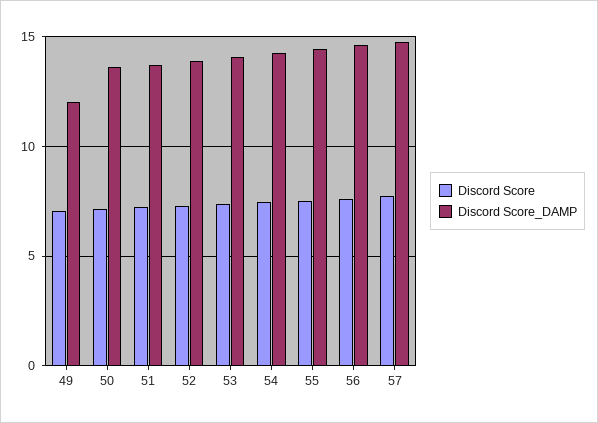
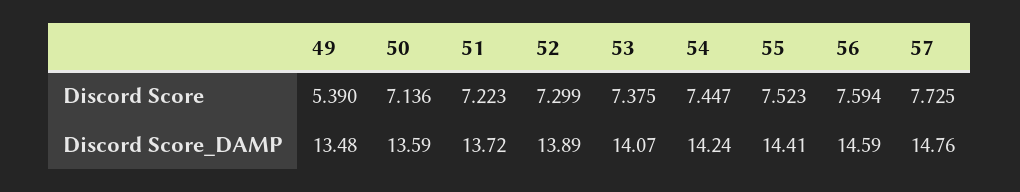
Discord Score, 49: 7 -> 5.39
Discord Score_DAMP, 49: 12 -> 13.48

